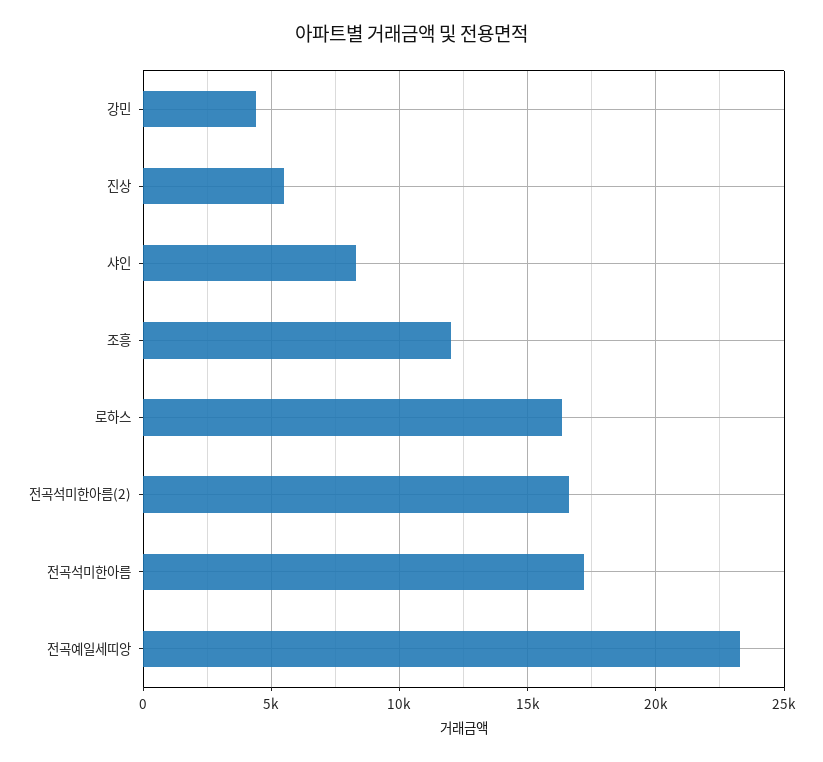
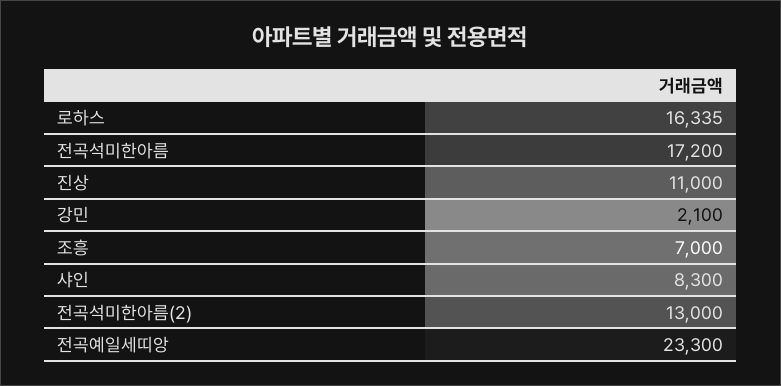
강민: 4500 -> 2100
진상: 5500 -> 11000
조흥: 12000 -> 7000
전곡석미한아름(2): 16500 -> 13000

